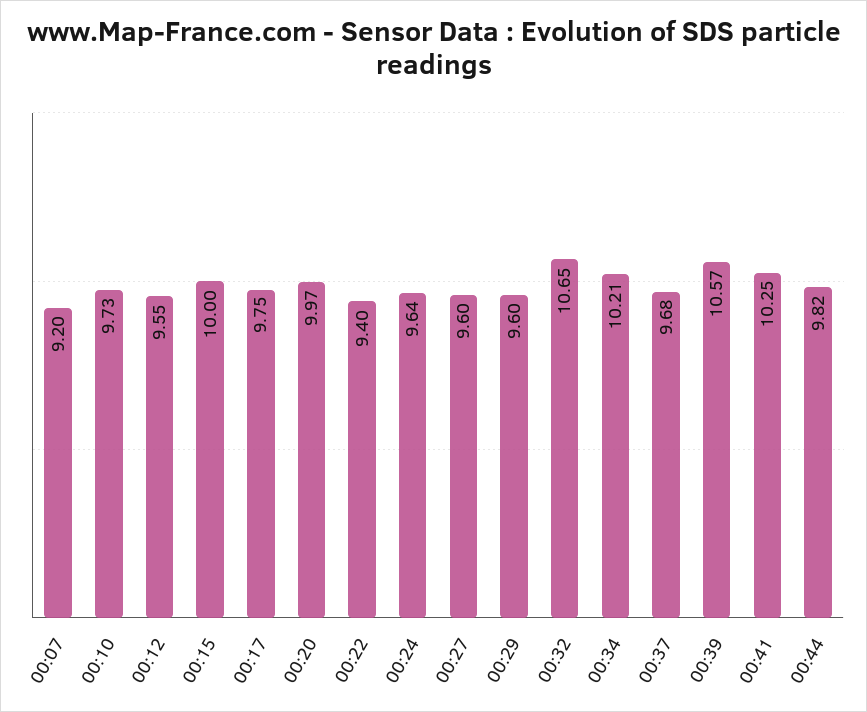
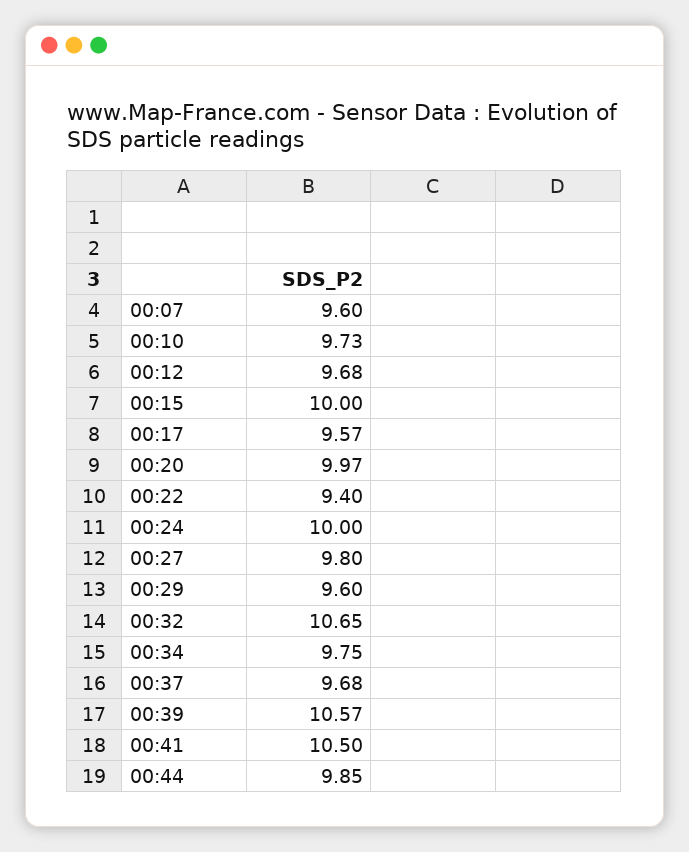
00:07: 9.2 -> 9.6
00:12: 9.55 -> 9.68
00:17: 9.75 -> 9.57
00:24: 9.64 -> 10
00:27: 9.6 -> 9.8
00:34: 10.21 -> 9.75
00:41: 10.25 -> 10.5
00:44: 9.82 -> 9.85

